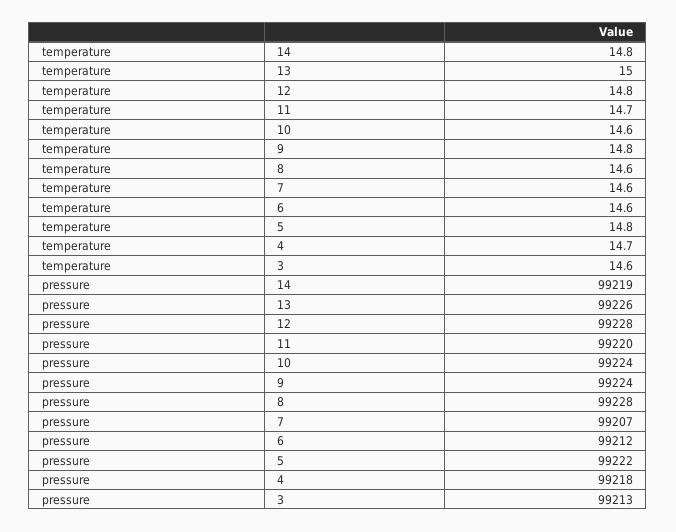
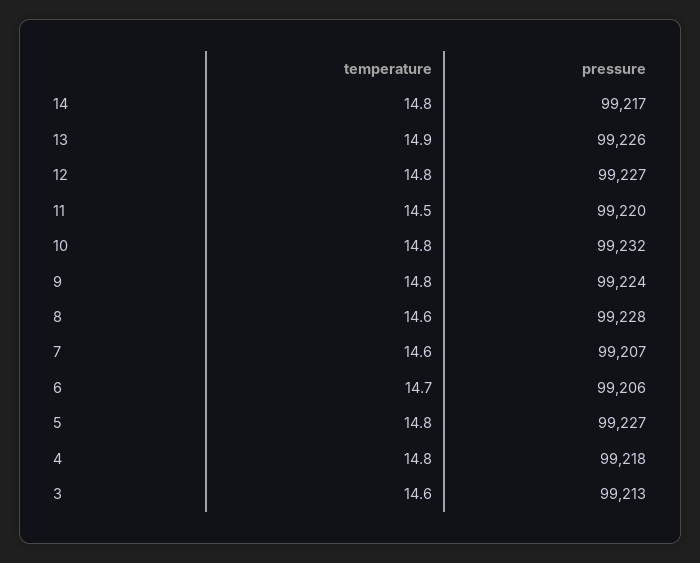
temperature, 13: 15 -> 14.9
temperature, 11: 14.7 -> 14.5
temperature, 10: 14.6 -> 14.8
temperature, 6: 14.6 -> 14.7
temperature, 4: 14.7 -> 14.8
pressure, 14: 99219 -> 99217
pressure, 12: 99228 -> 99227
pressure, 10: 99224 -> 99232
pressure, 6: 99212 -> 99206
pressure, 5: 99222 -> 99227

